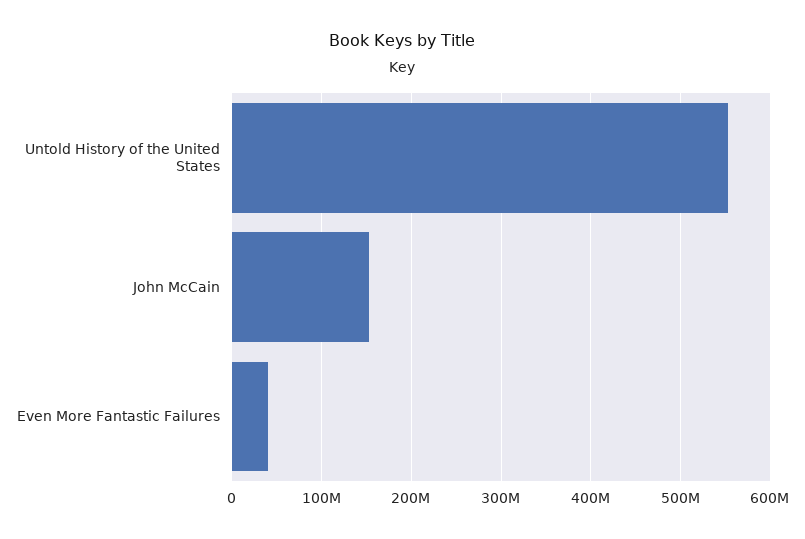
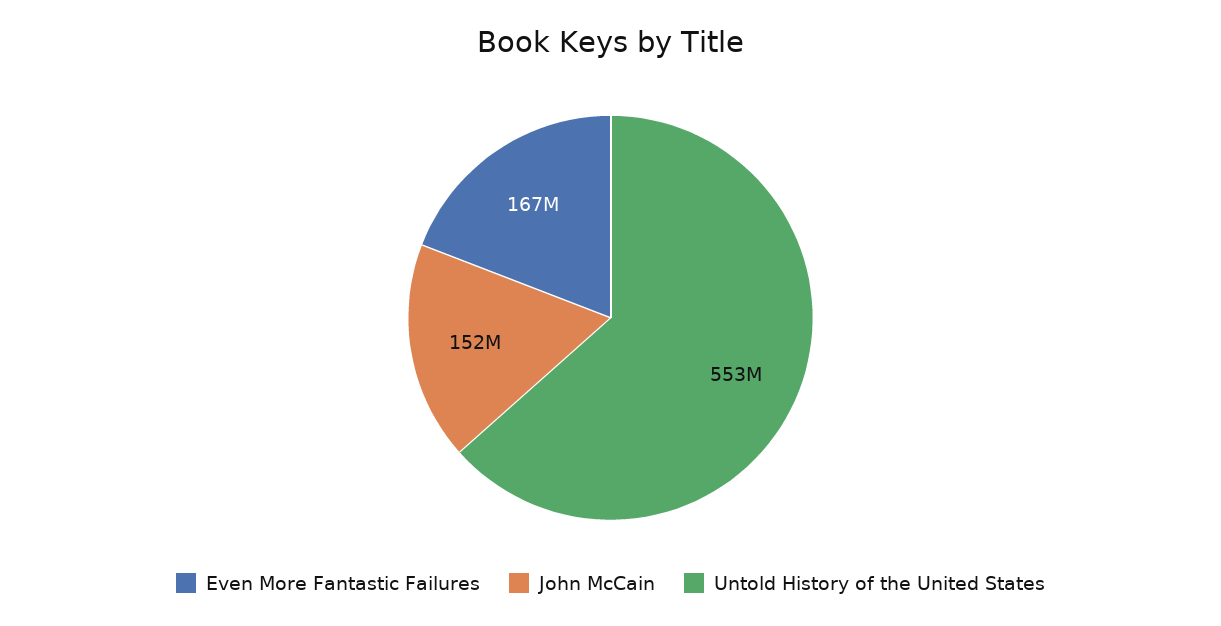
Even More Fantastic Failures: 40000000 -> 167000000

